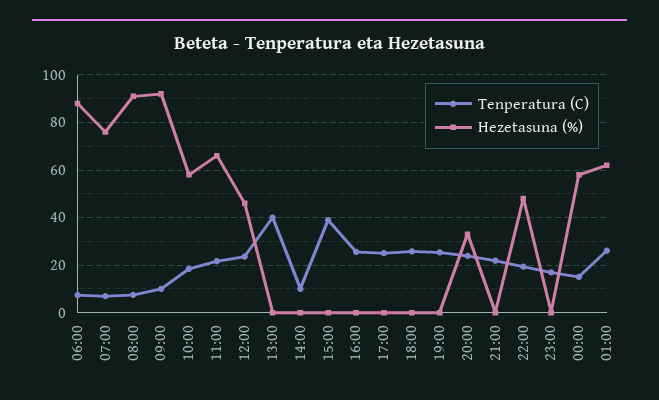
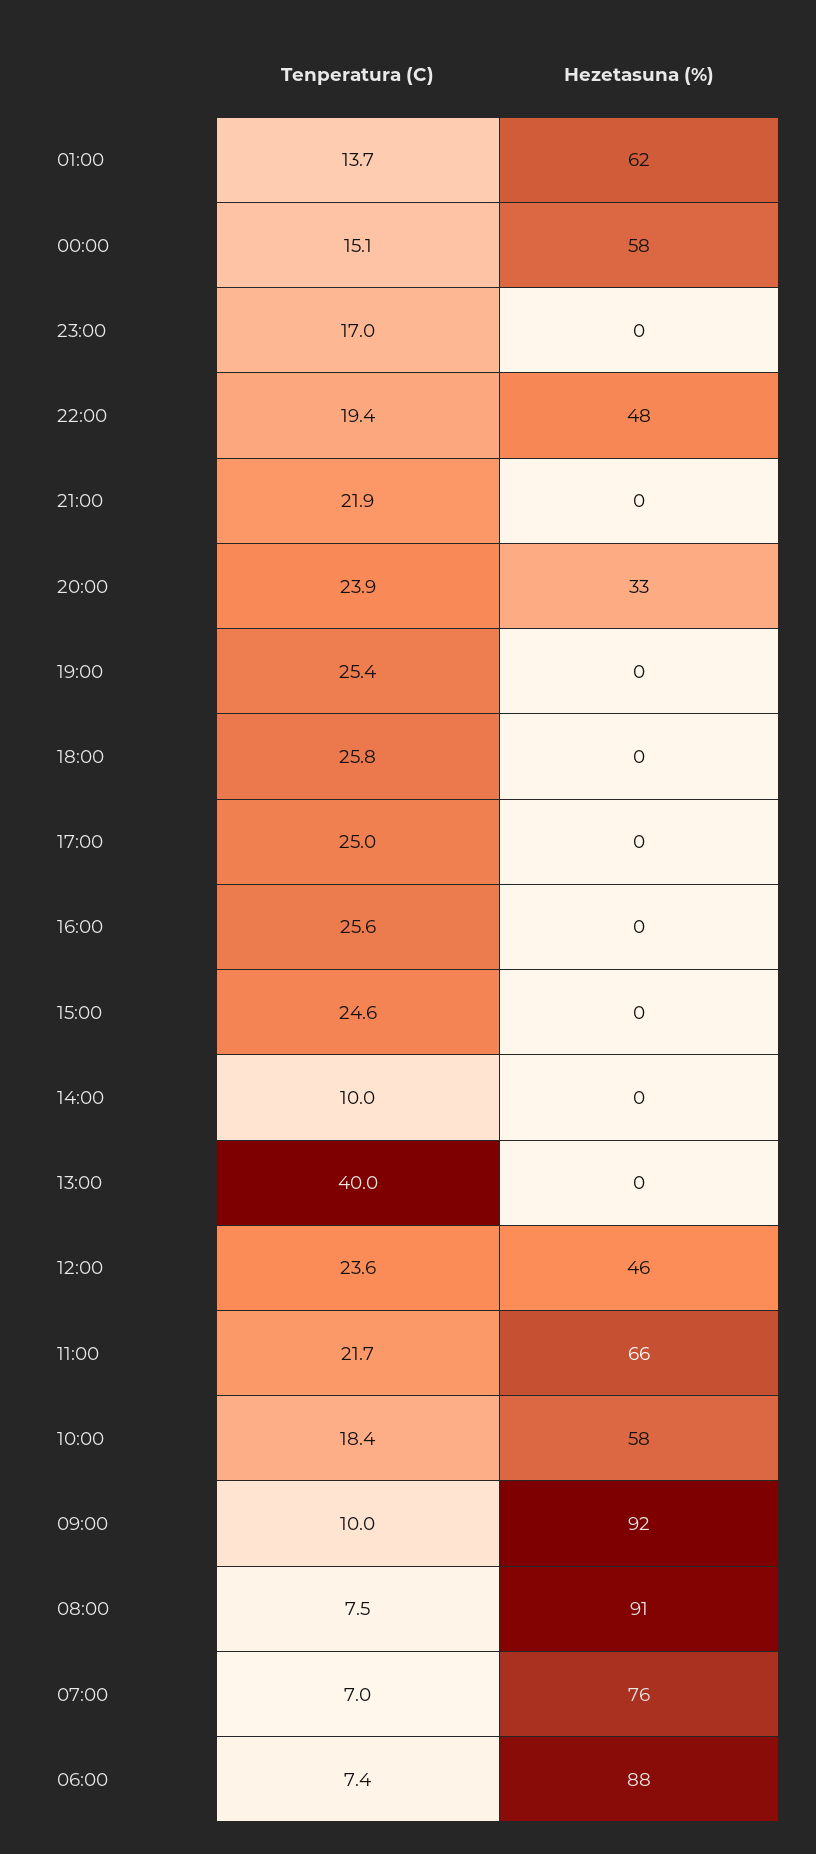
Tenperatura (C), 15:00: 40 -> 24.6
Tenperatura (C), 01:00: 25 -> 13.7

